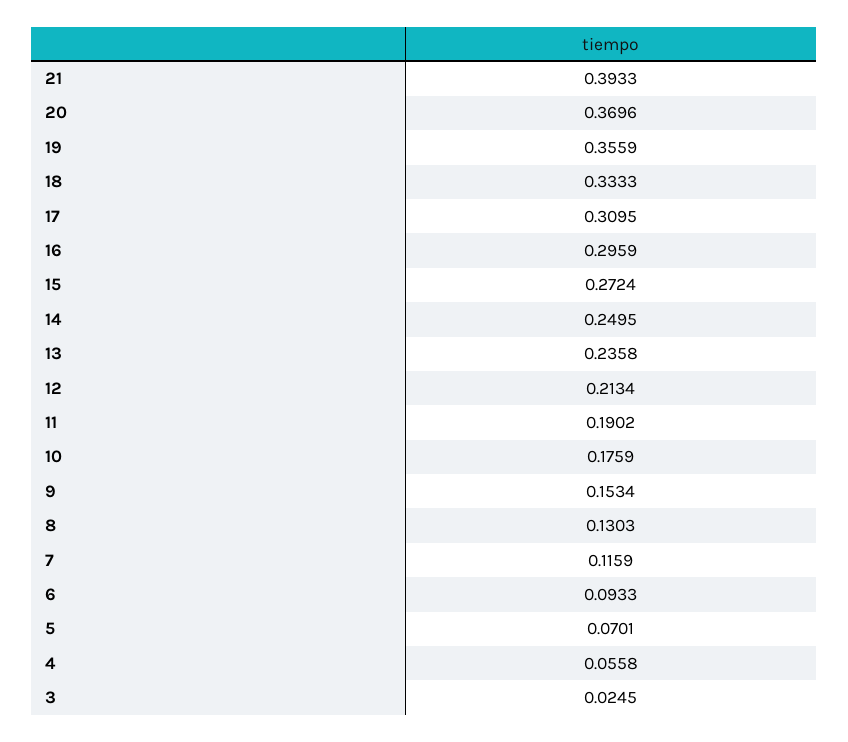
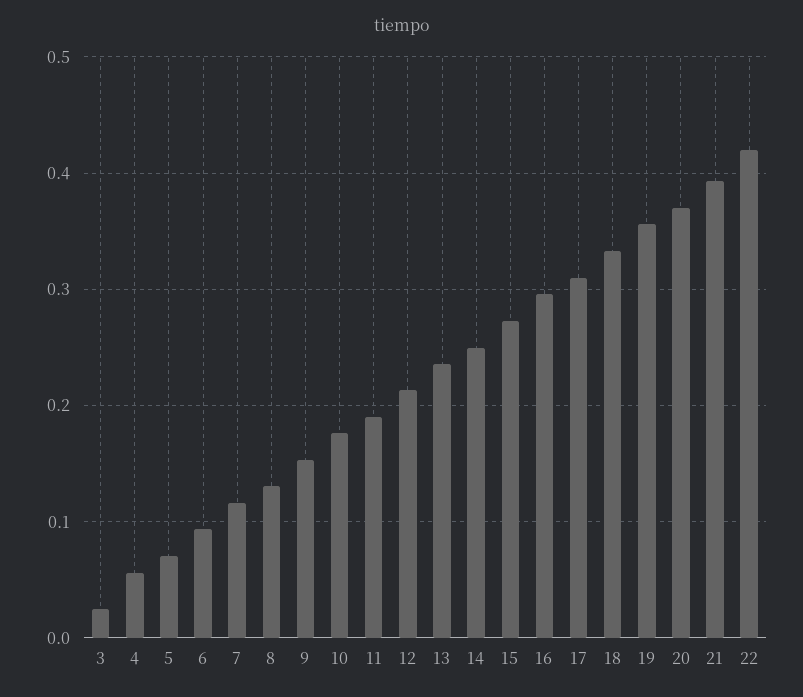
22: none -> 0.42

